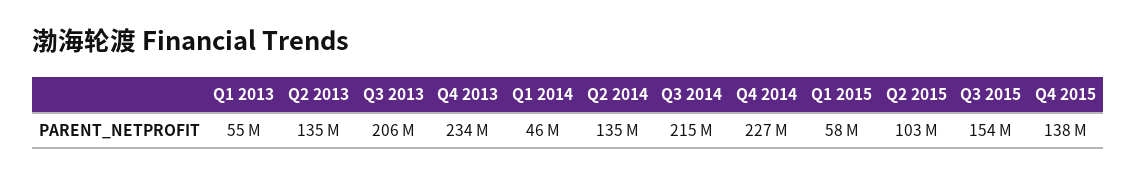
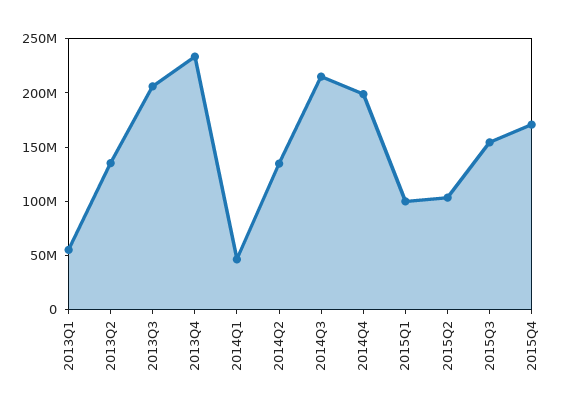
Q4 2014: 227000000 -> 200000000
Q1 2015: 58000000 -> 100000000
Q4 2015: 138000000 -> 170000000

